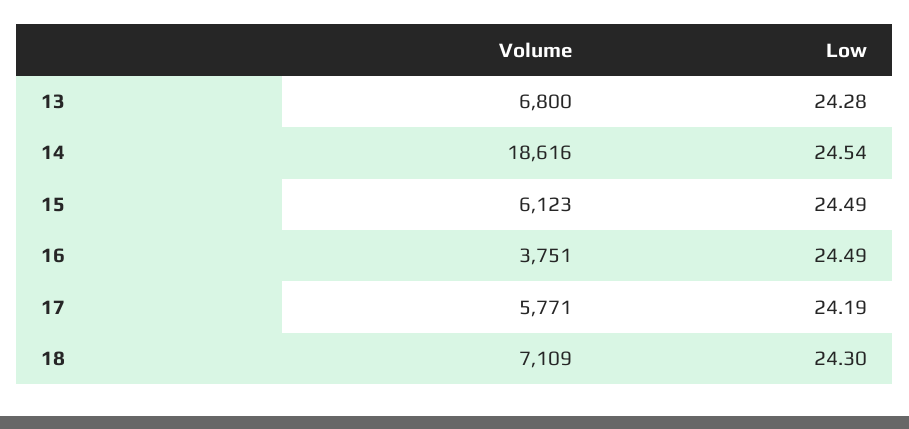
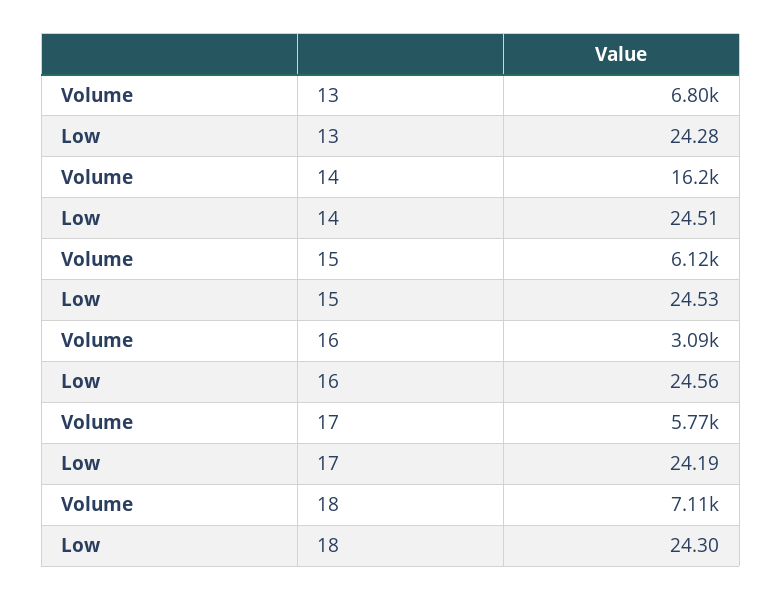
Volume, 14: 18616 -> 16200
Low, 14: 24.54 -> 24.51
Low, 15: 24.49 -> 24.53
Volume, 16: 3751 -> 3090
Low, 16: 24.49 -> 24.56

